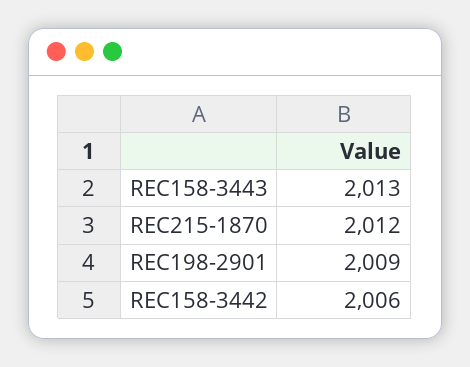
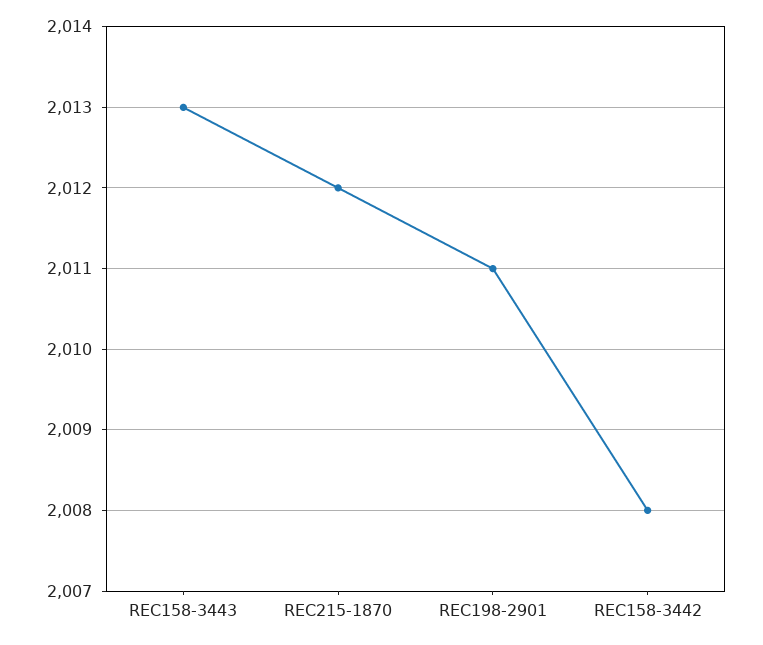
REC198-2901: 2009 -> 2011
REC158-3442: 2006 -> 2008

